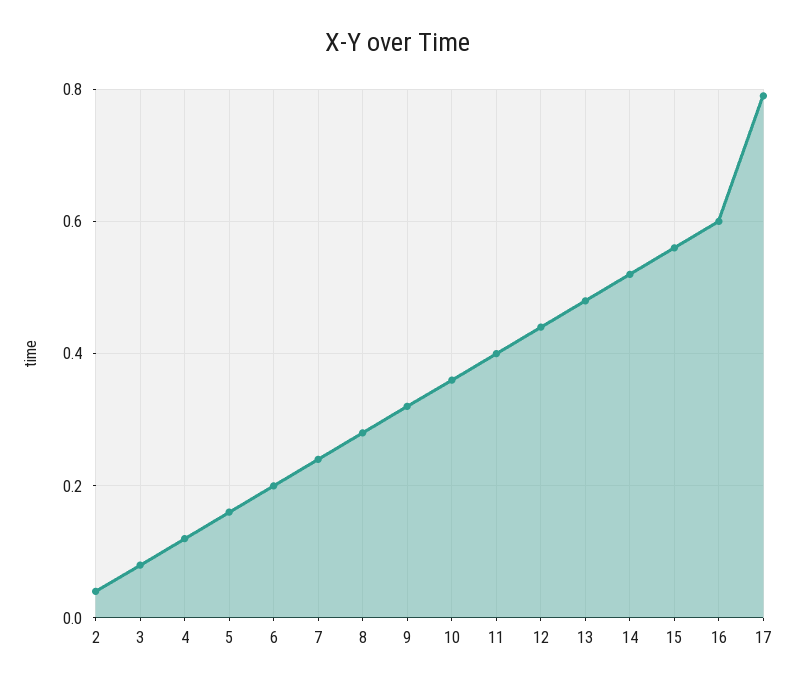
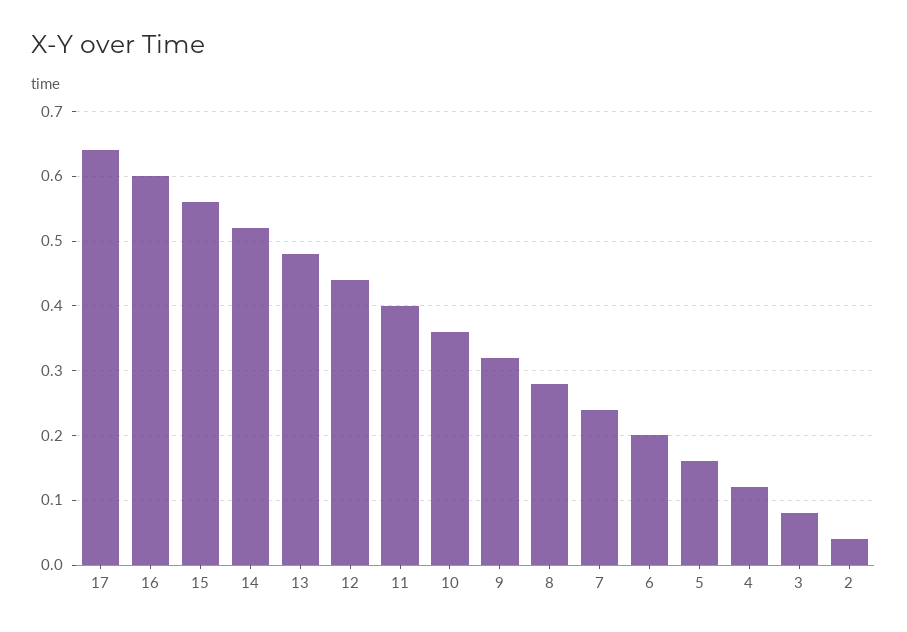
17: 0.8 -> 0.64

